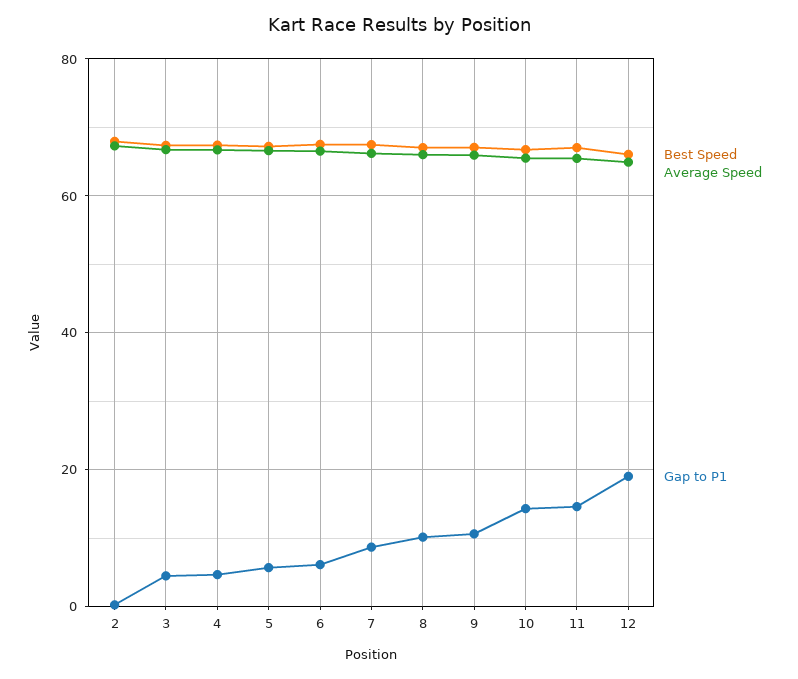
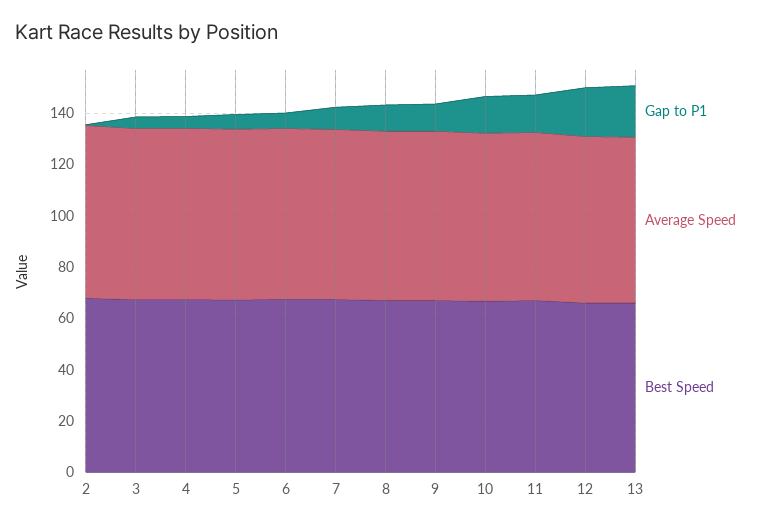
Gap to P1, 13: none -> 20
Average Speed, 13: none -> 65
Best Speed, 13: none -> 65

